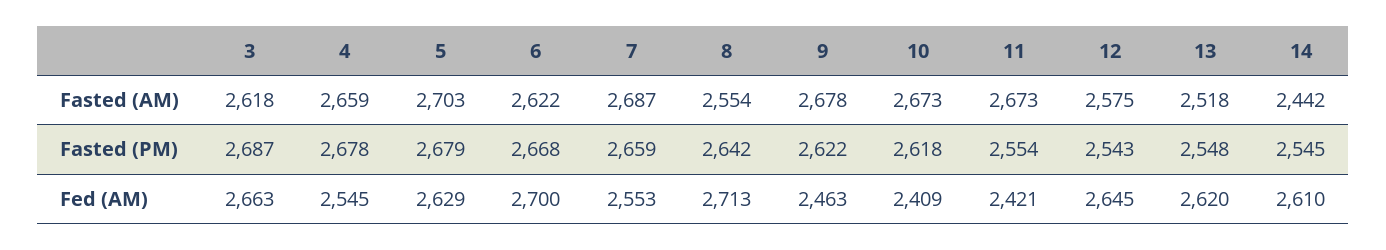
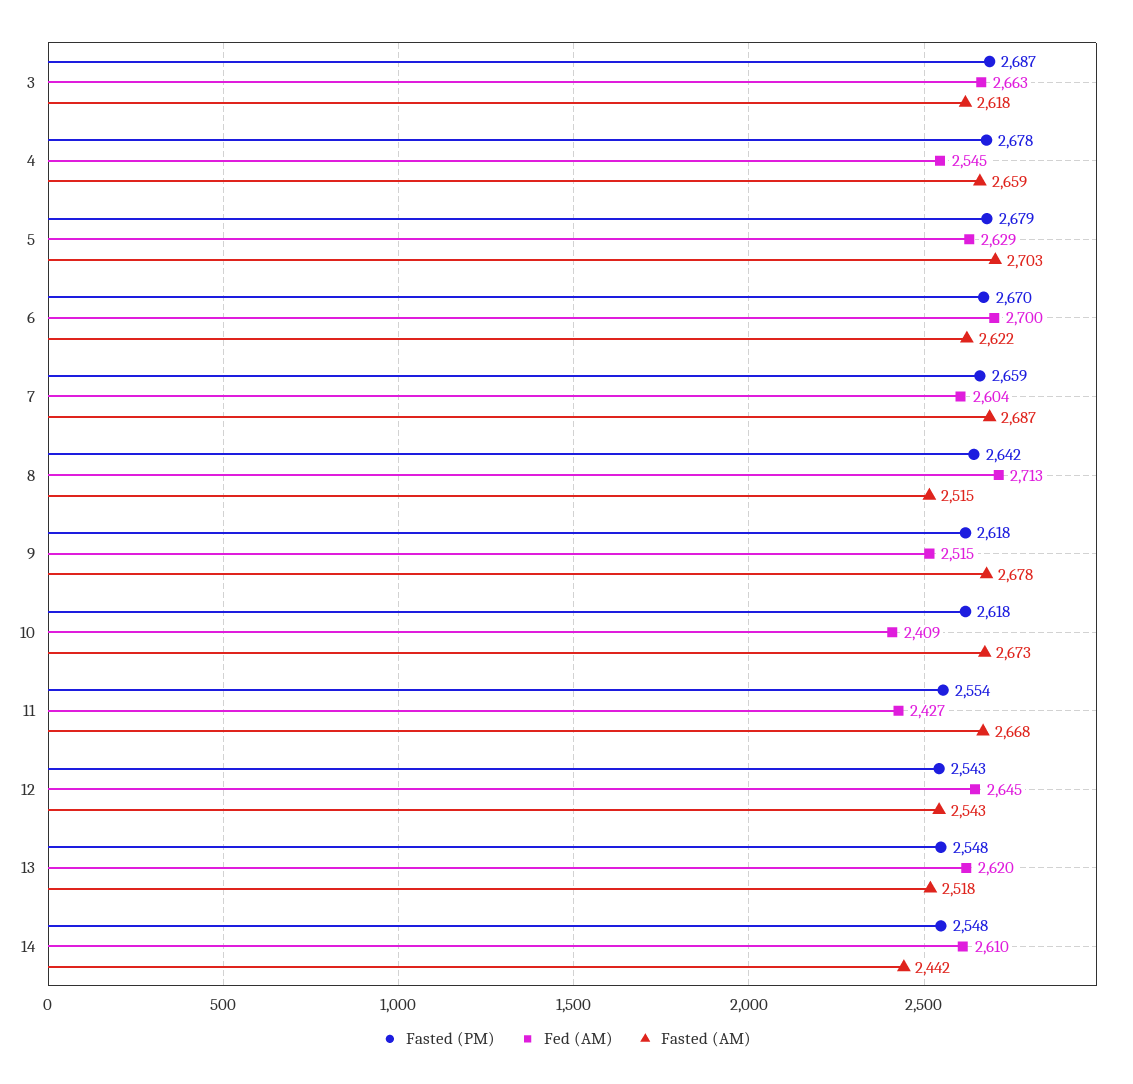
Fasted (AM), 8: 2554 -> 2515
Fasted (AM), 11: 2673 -> 2668
Fasted (AM), 12: 2575 -> 2543
Fasted (PM), 6: 2668 -> 2670
Fasted (PM), 9: 2622 -> 2618
Fasted (PM), 14: 2545 -> 2548
Fed (AM), 7: 2553 -> 2604
Fed (AM), 9: 2463 -> 2515
Fed (AM), 11: 2421 -> 2427

